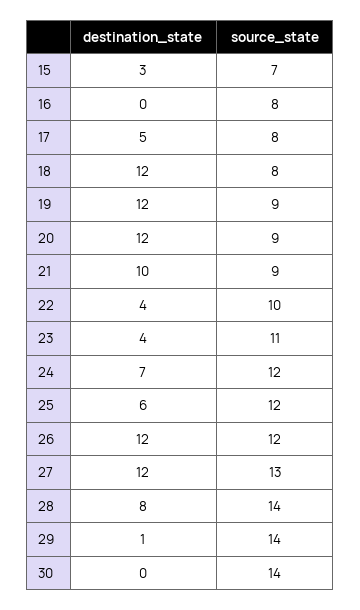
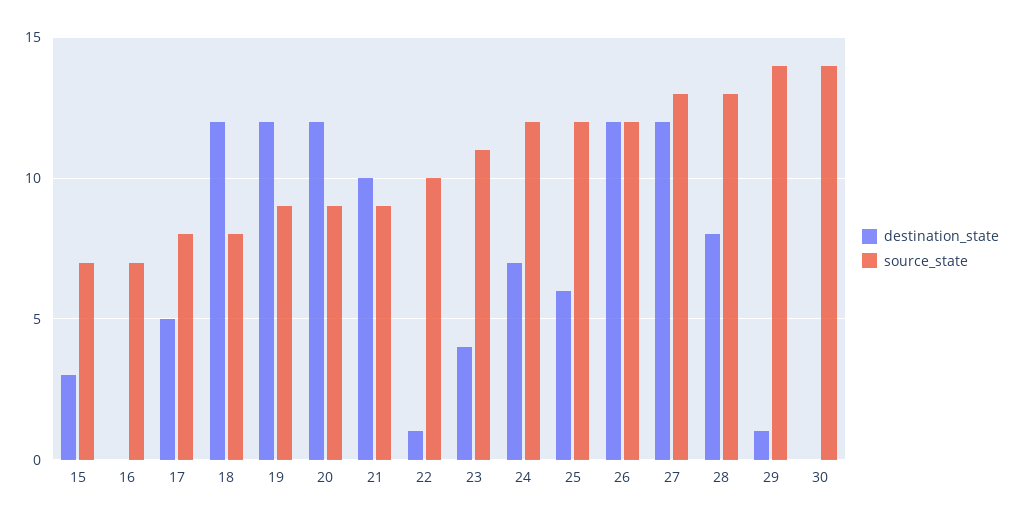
source_state, 16: 8 -> 7
destination_state, 22: 4 -> 1
source_state, 28: 14 -> 13

